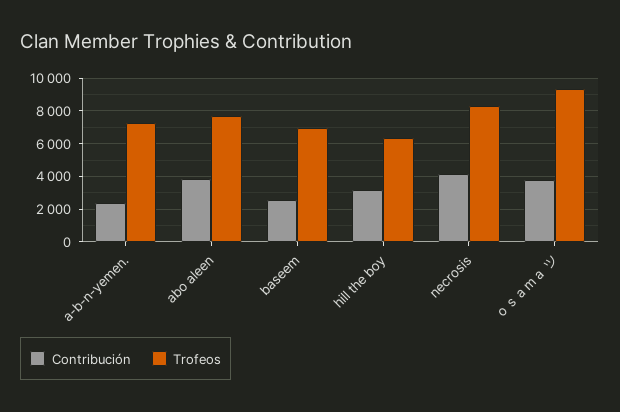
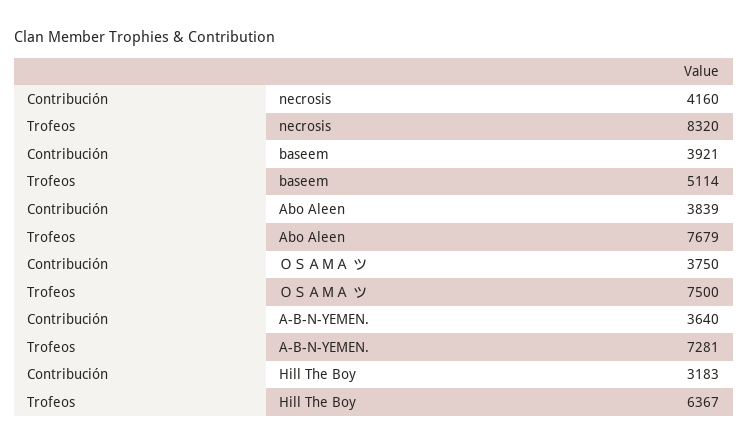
Contribución, a-b-n-yemen.: 2500 -> 3640
Contribución, baseem: 2500 -> 3921
Trofeos, baseem: 7000 -> 5114
Trofeos, ｏｓａｍａ ツ: 9500 -> 7500

